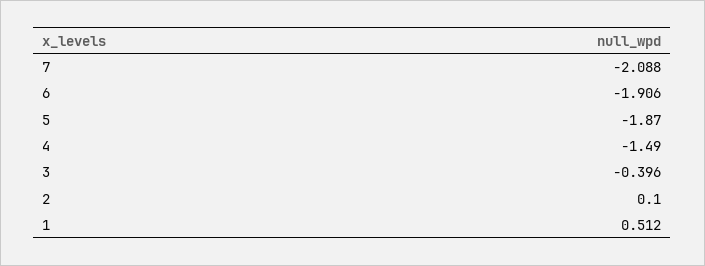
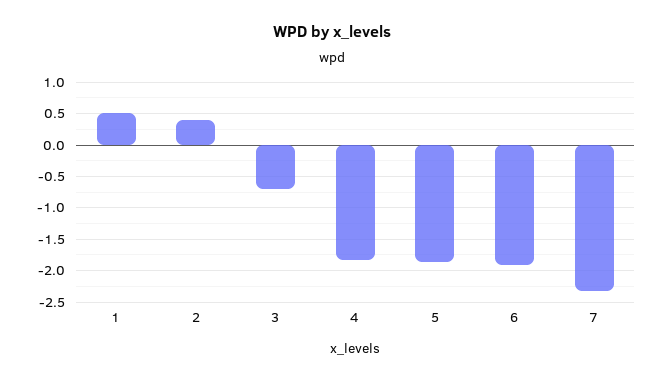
7: -2.088 -> -2.3
4: -1.49 -> -1.8
3: -0.396 -> -0.7
2: 0.1 -> 0.4

